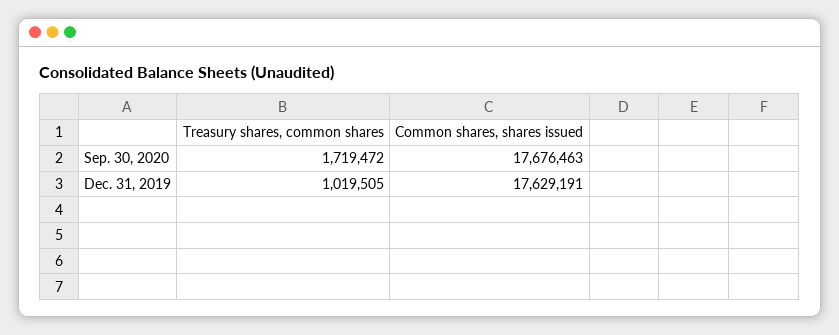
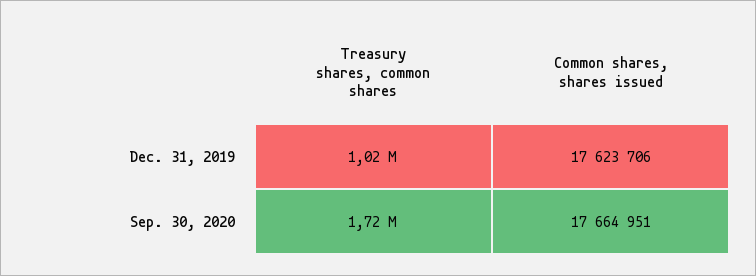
Common shares, shares issued, Sep. 30, 2020: 17676463 -> 17664951
Common shares, shares issued, Dec. 31, 2019: 17629191 -> 17623706

